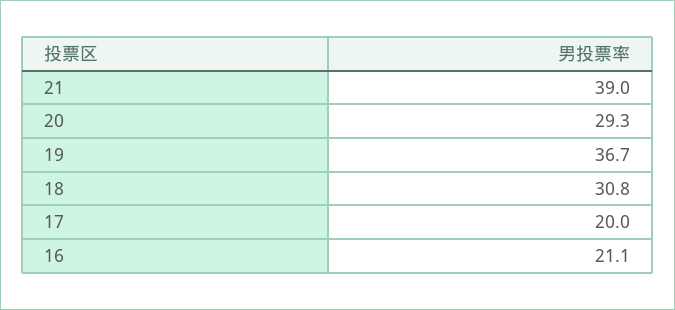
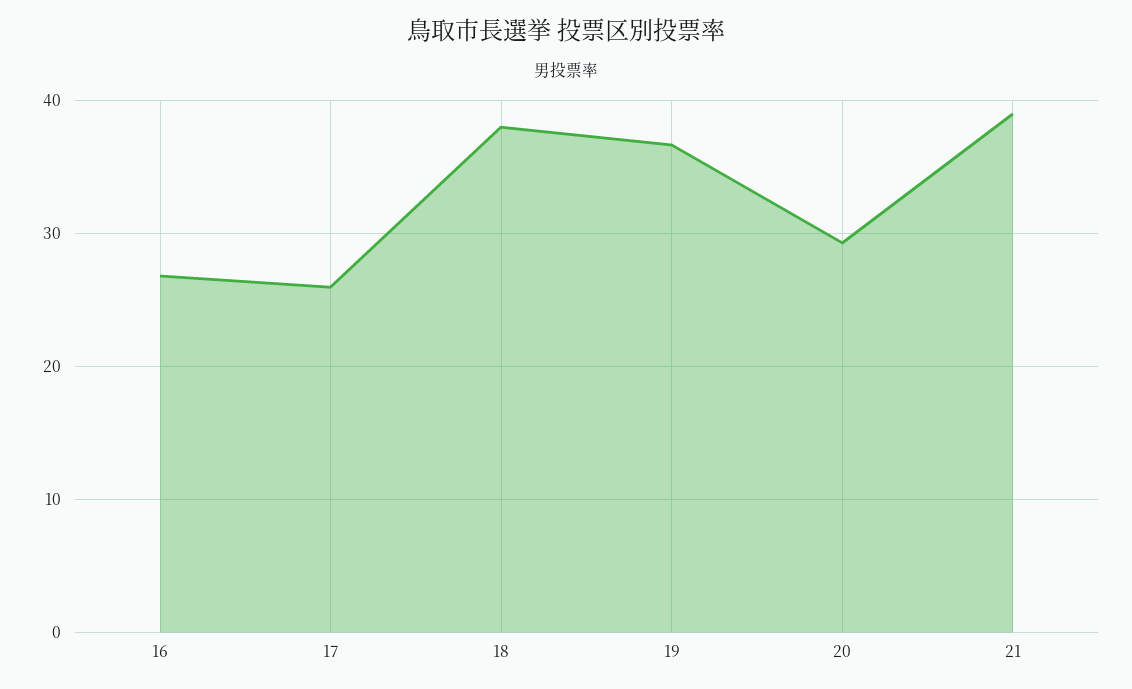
18: 30.8 -> 38
17: 20 -> 26
16: 21.1 -> 27

